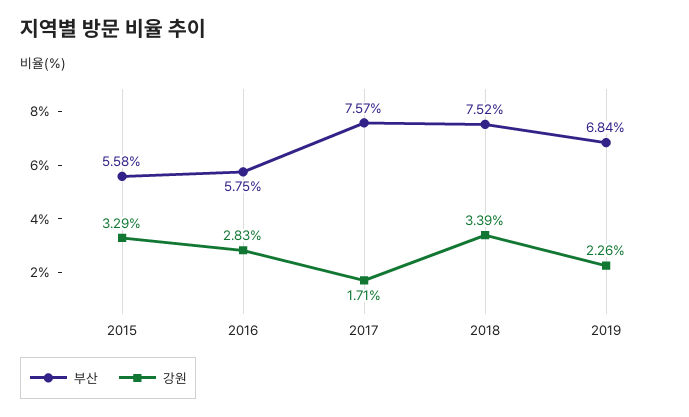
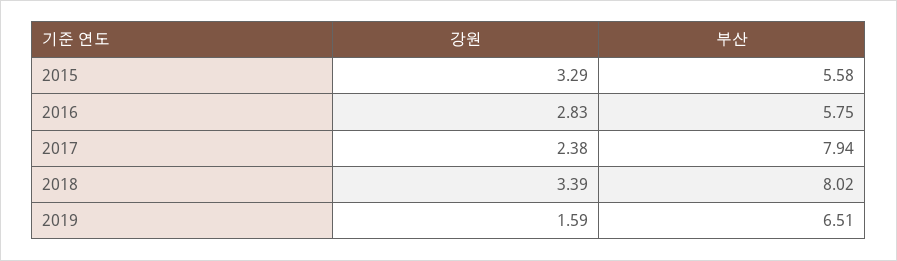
부산, 2017: 7.57 -> 7.94
강원, 2017: 1.71 -> 2.38
부산, 2018: 7.52 -> 8.02
부산, 2019: 6.84 -> 6.51
강원, 2019: 2.26 -> 1.59

